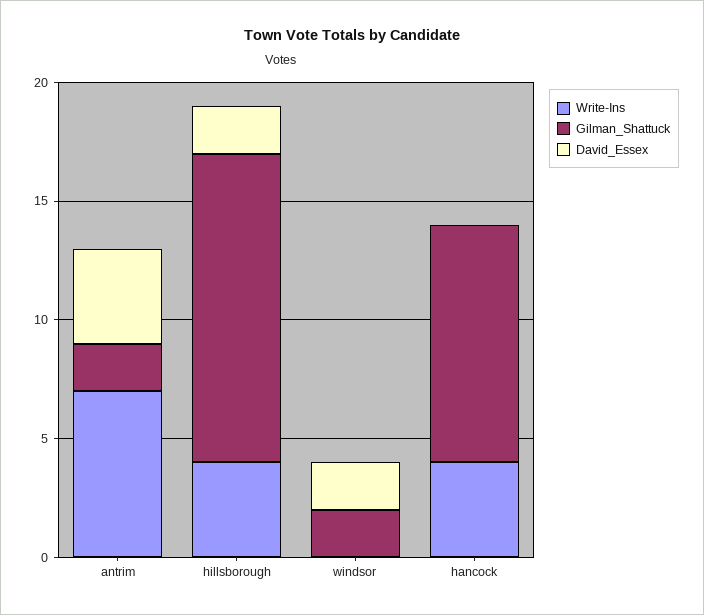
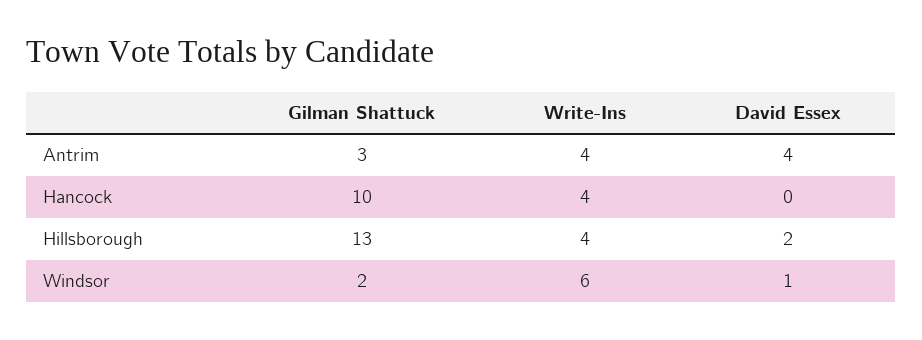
Write-Ins, antrim: 7 -> 4
Gilman_Shattuck, antrim: 2 -> 3
Write-Ins, windsor: 0 -> 6
David_Essex, windsor: 2 -> 1

